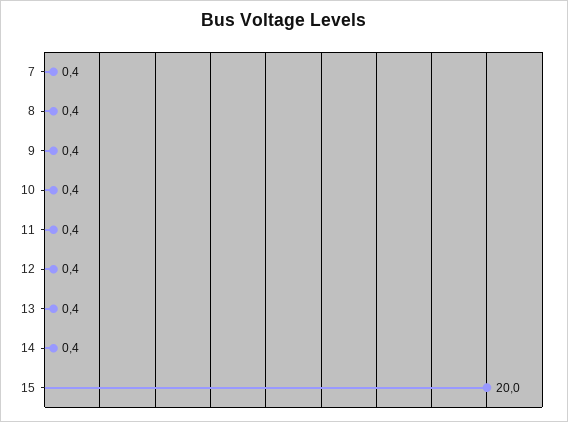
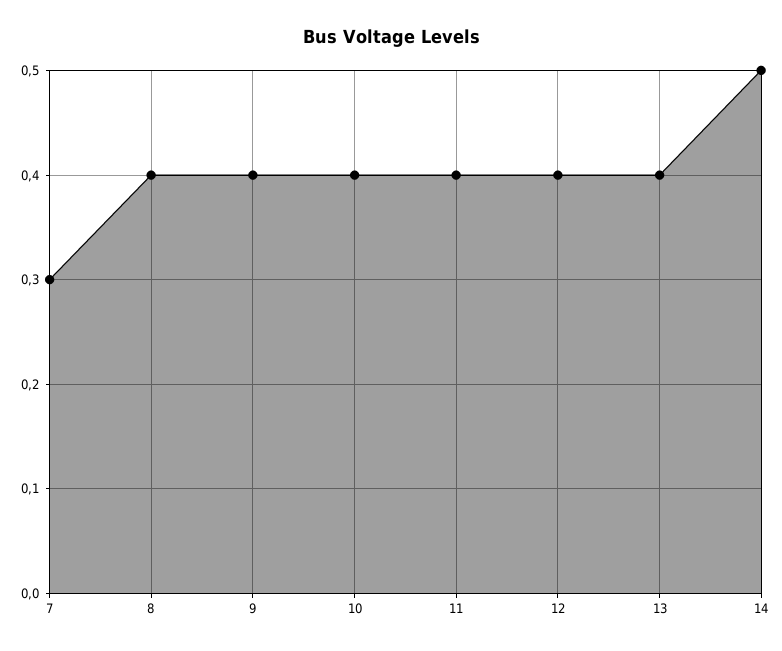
7: 0.4 -> 0.3
14: 0.4 -> 0.5
15: 20 -> none

